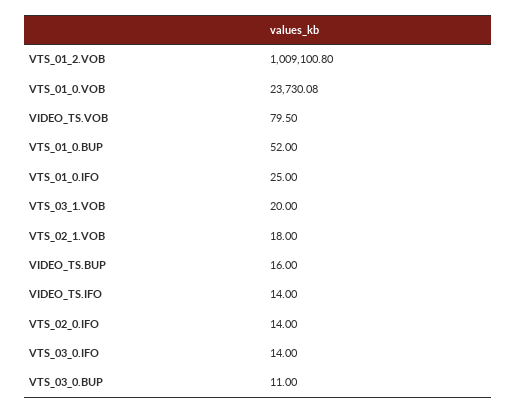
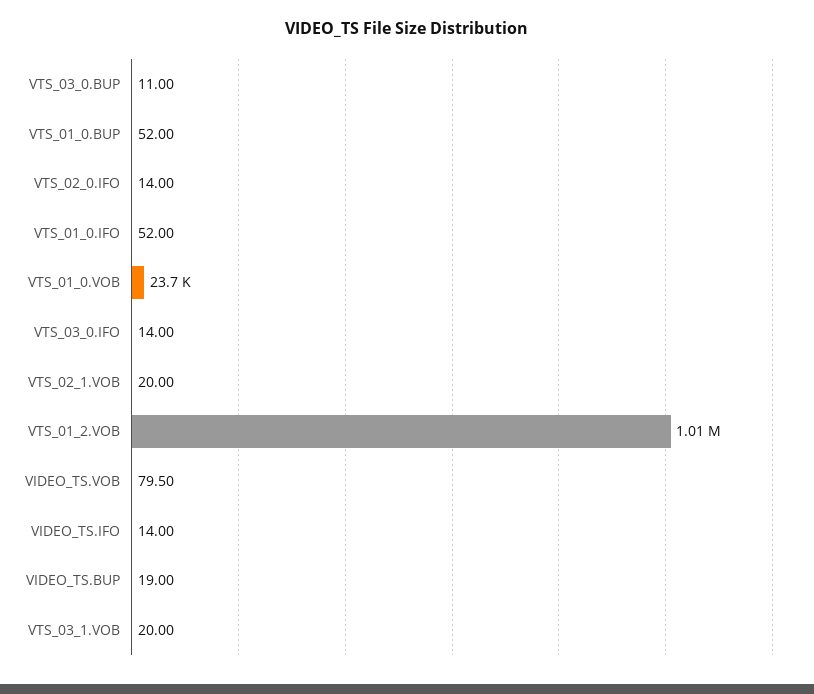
VTS_01_0.IFO: 25 -> 52
VTS_02_1.VOB: 18 -> 20
VIDEO_TS.BUP: 16 -> 19

